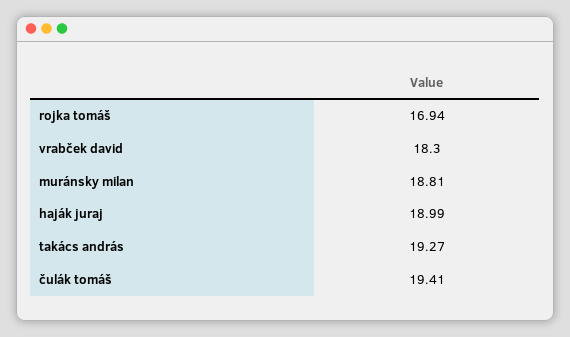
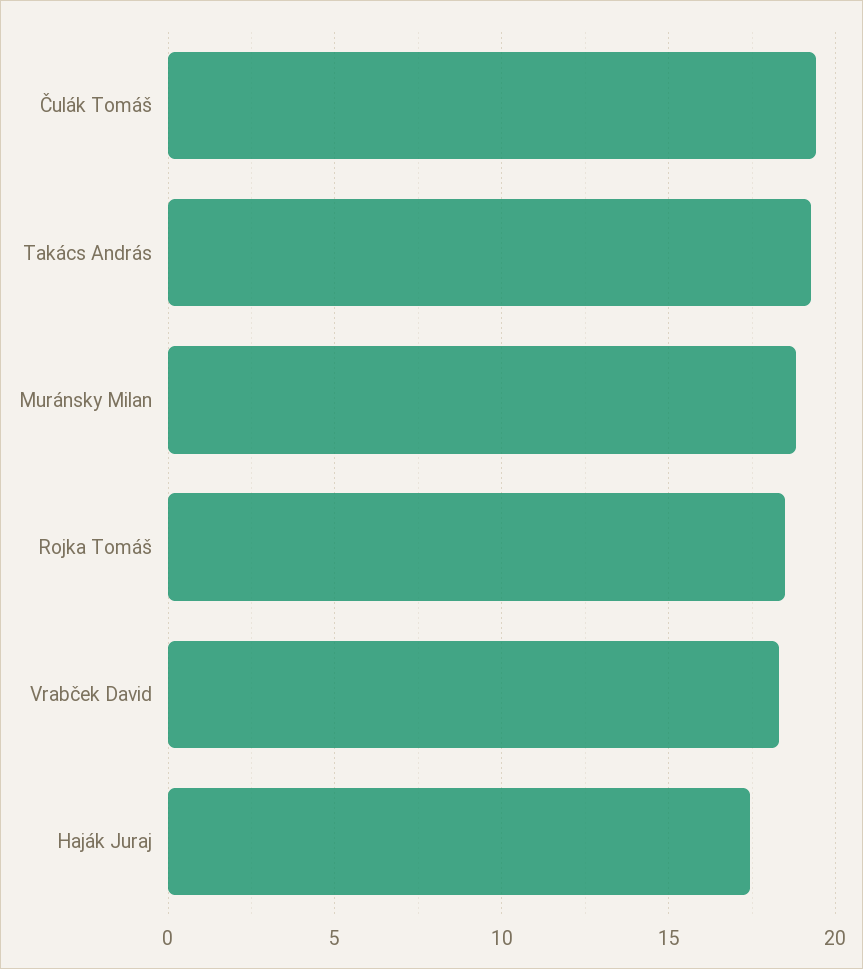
rojka tomáš: 16.94 -> 18.5
haják juraj: 18.99 -> 17.5

